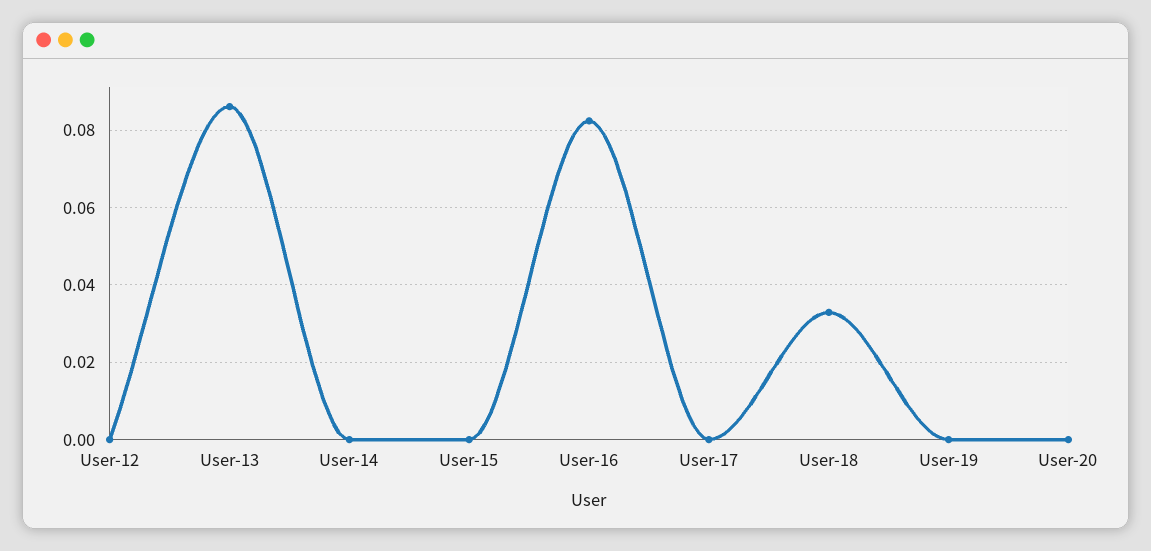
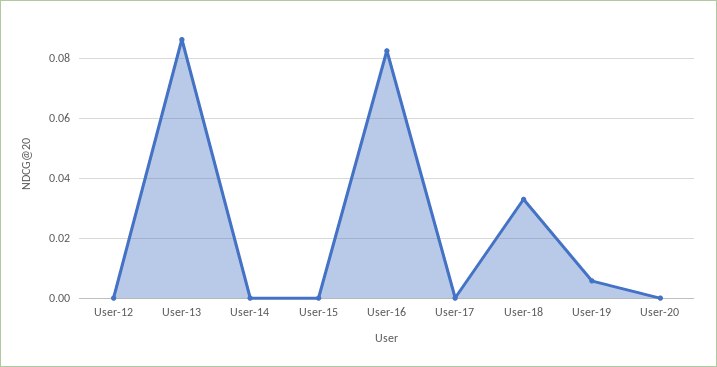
User-19: 0 -> 0.006

